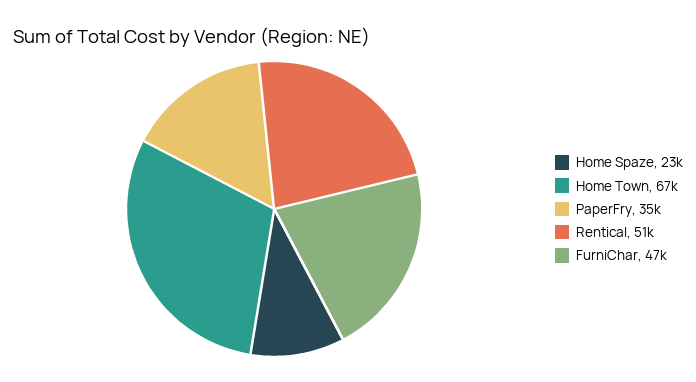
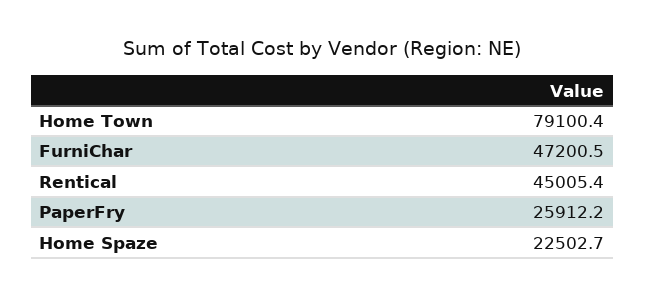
Home Town: 67000 -> 79100.4
PaperFry: 35000 -> 25912.2
Rentical: 51000 -> 45005.4

